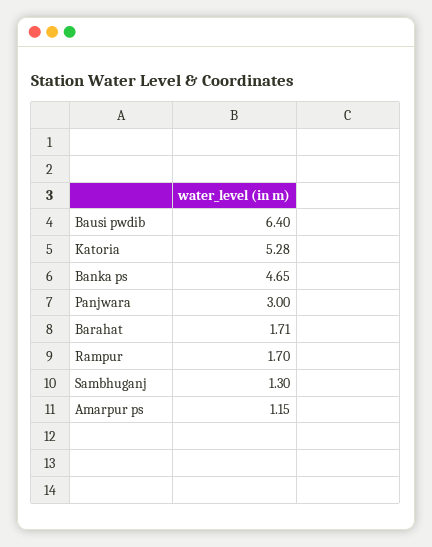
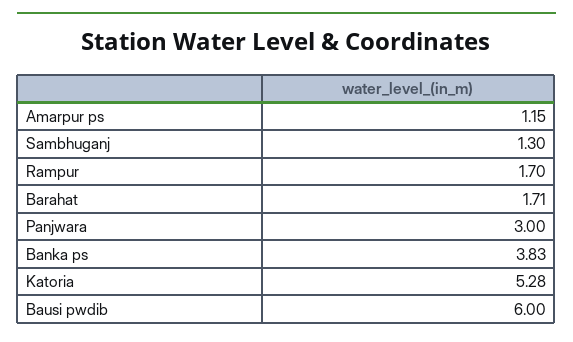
Bausi pwdib: 6.4 -> 6
Banka ps: 4.65 -> 3.83

